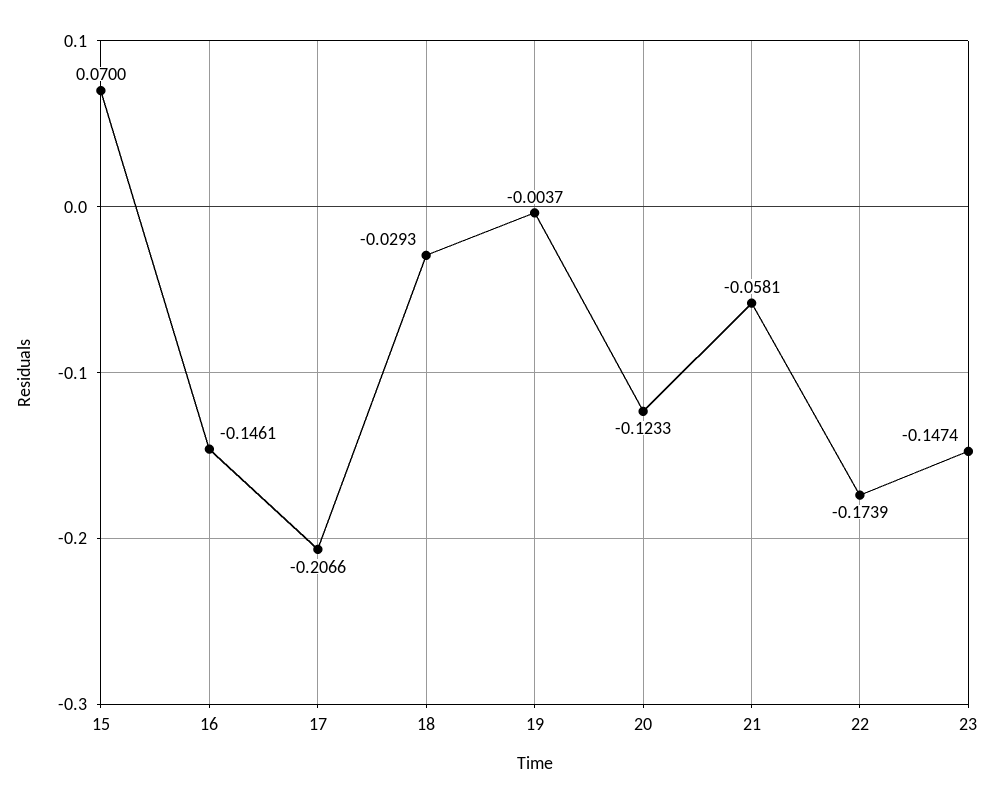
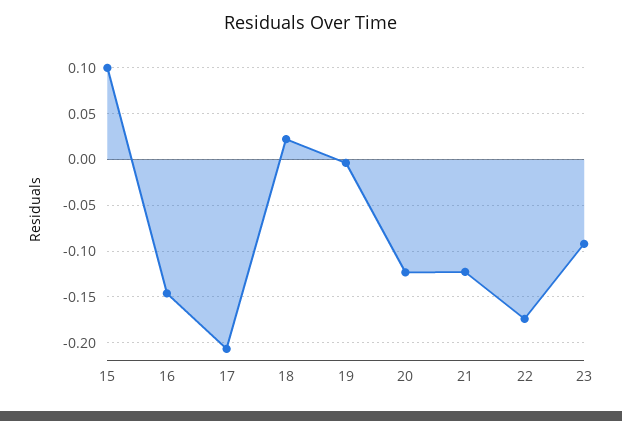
15: 0.07 -> 0.1
18: -0.0293 -> 0.02
21: -0.0581 -> -0.12
23: -0.1474 -> -0.09

